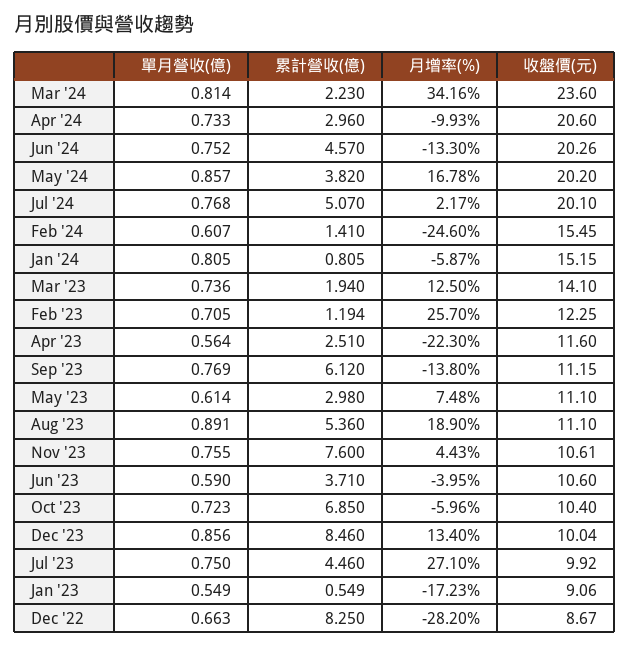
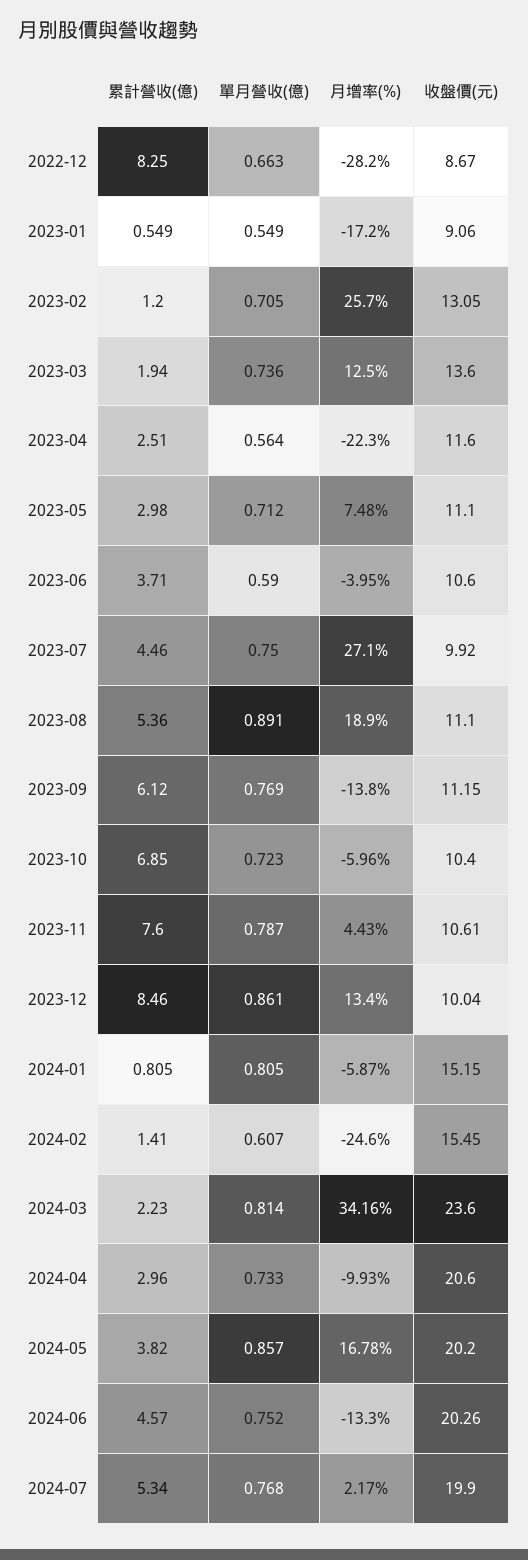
累計營收(億), Jul '24: 5.07 -> 5.34
收盤價(元), Jul '24: 20.1 -> 19.9
收盤價(元), Mar '23: 14.1 -> 13.6
累計營收(億), Feb '23: 1.194 -> 1.2
收盤價(元), Feb '23: 12.25 -> 13.05
單月營收(億), May '23: 0.614 -> 0.712
單月營收(億), Nov '23: 0.755 -> 0.787
單月營收(億), Dec '23: 0.856 -> 0.861
月增率(%), Jan '23: -17.23 -> -17.2

